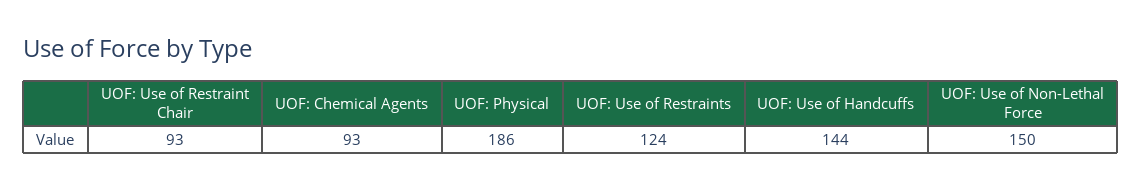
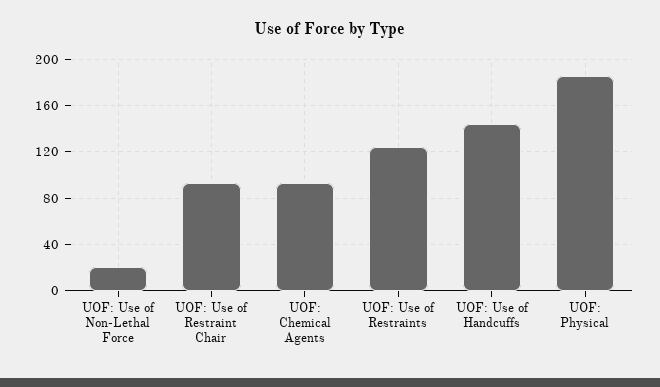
UOF: Use of Non-Lethal Force: 150 -> 20

